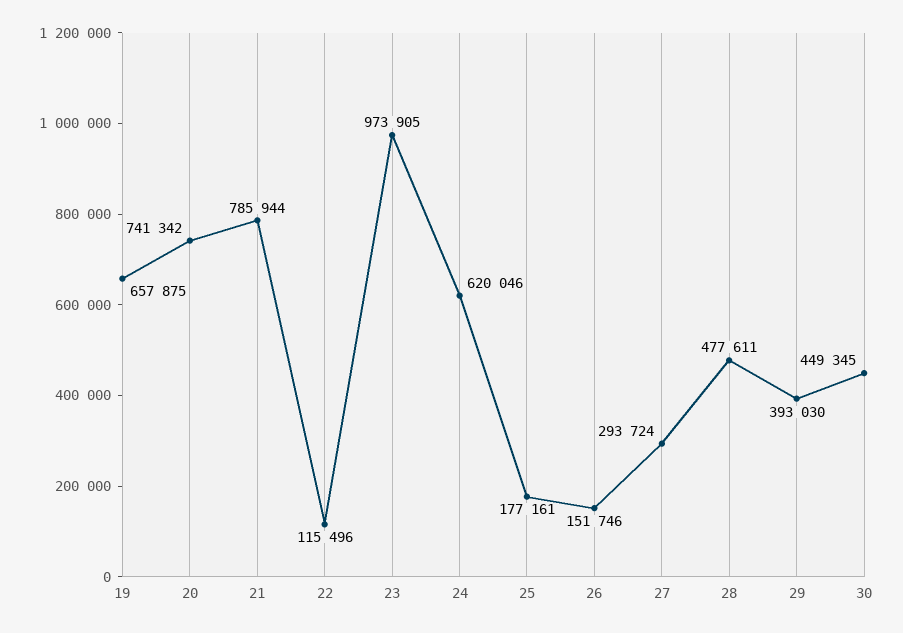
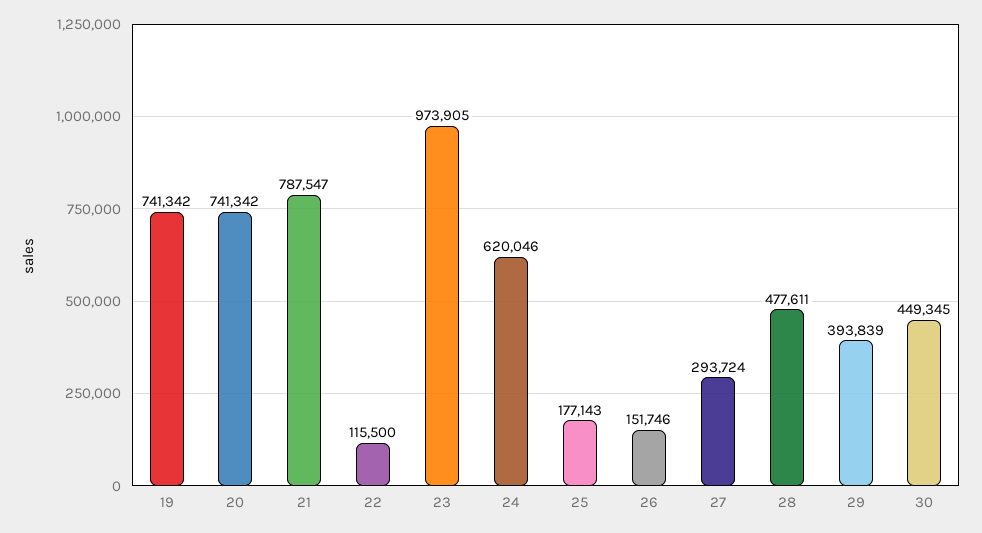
19: 657875 -> 741342
21: 785944 -> 787547
22: 115496 -> 115500
25: 177161 -> 177143
29: 393030 -> 393839

